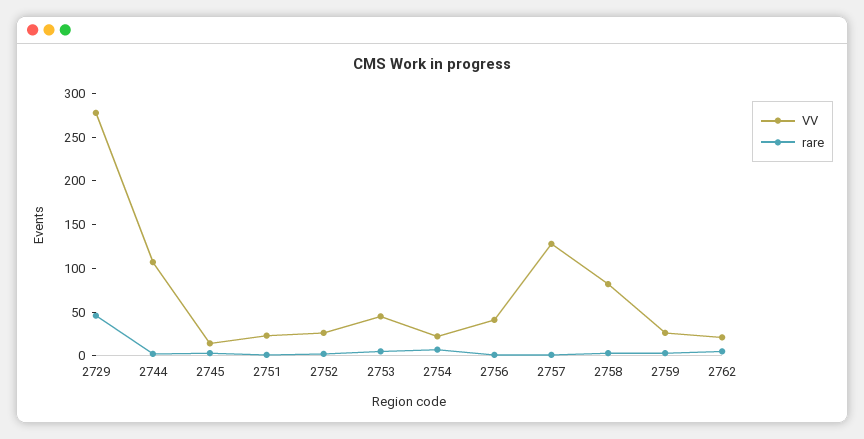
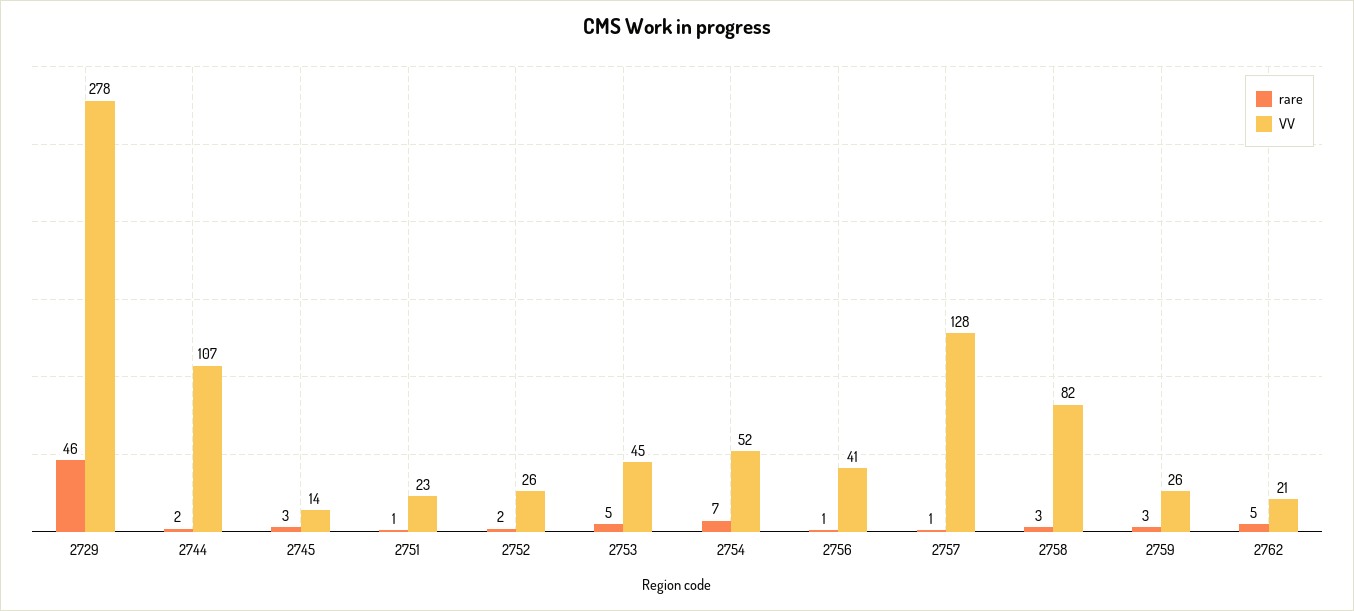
VV, 2754: 20 -> 52

